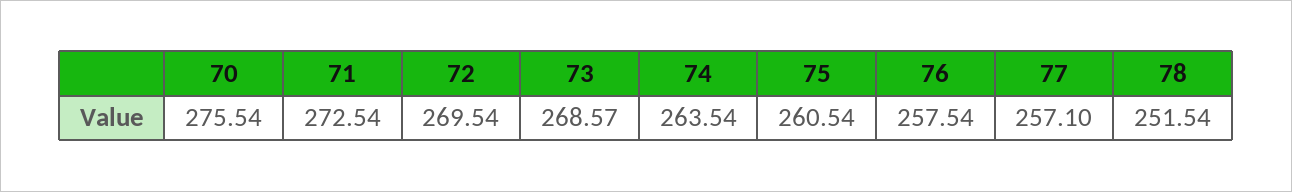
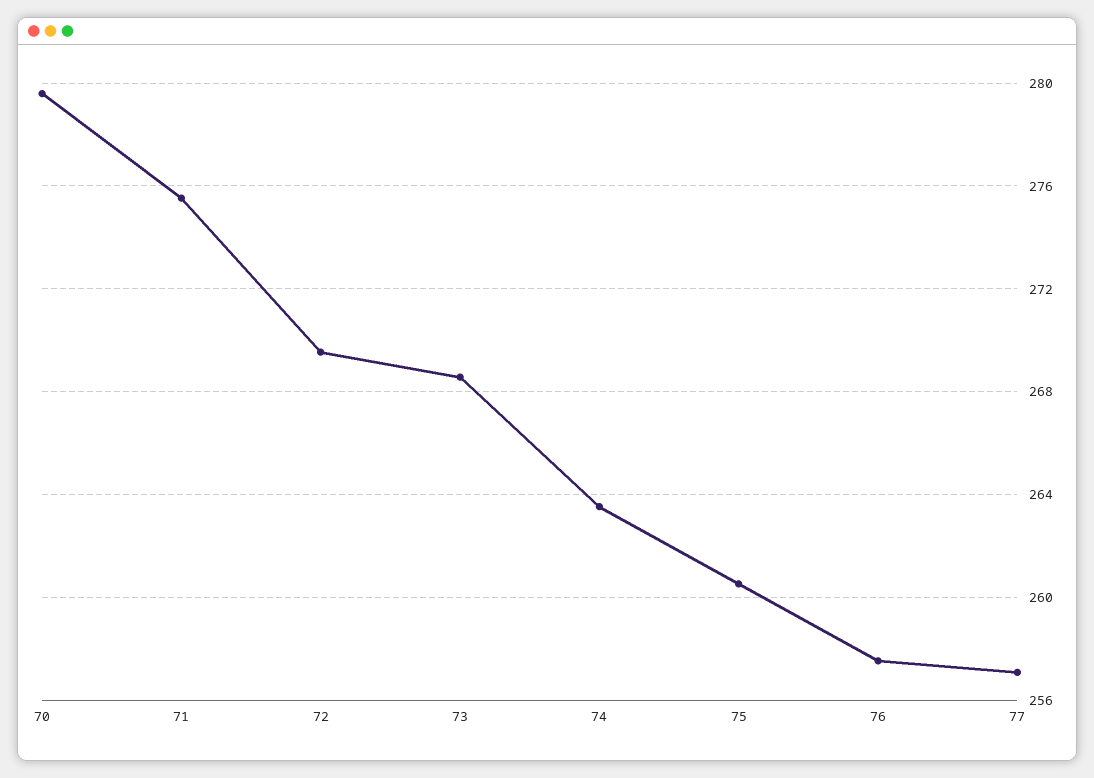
70: 275.54 -> 279.5
71: 272.54 -> 275.5
78: 251.54 -> none

